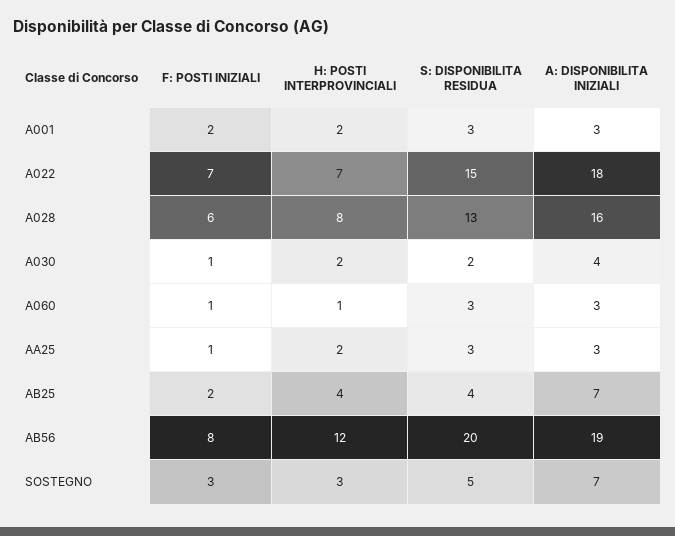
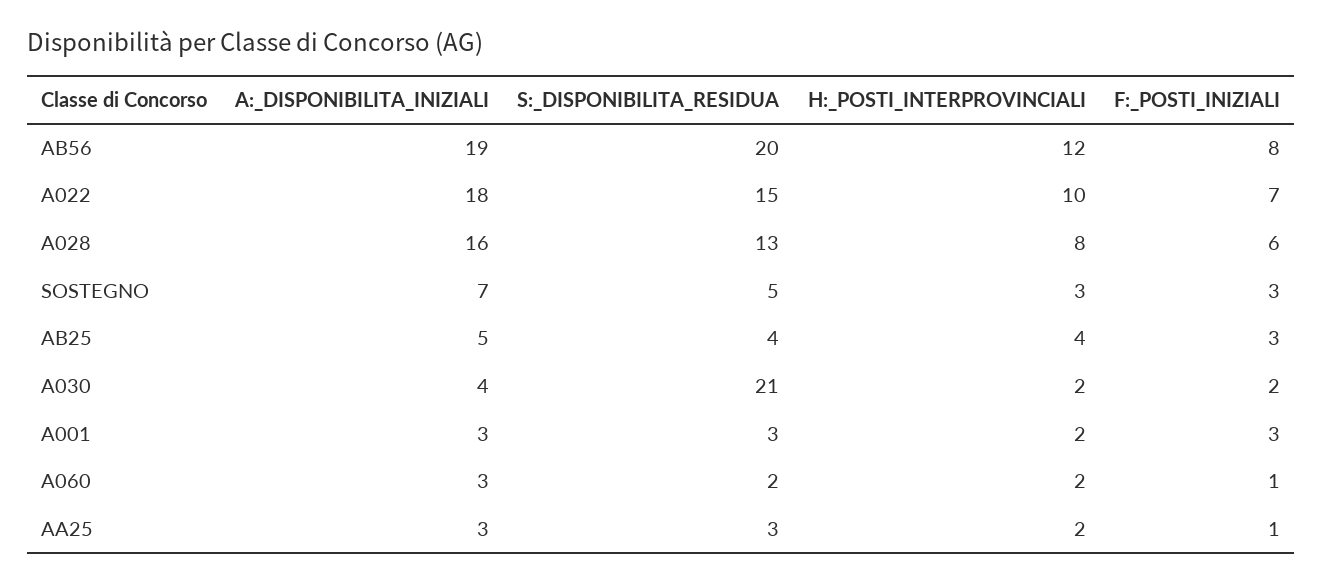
F: POSTI INIZIALI, A001: 2 -> 3
H: POSTI INTERPROVINCIALI, A022: 7 -> 10
F: POSTI INIZIALI, A030: 1 -> 2
S: DISPONIBILITA RESIDUA, A030: 2 -> 21
H: POSTI INTERPROVINCIALI, A060: 1 -> 2
S: DISPONIBILITA RESIDUA, A060: 3 -> 2
F: POSTI INIZIALI, AB25: 2 -> 3
A: DISPONIBILITA INIZIALI, AB25: 7 -> 5

